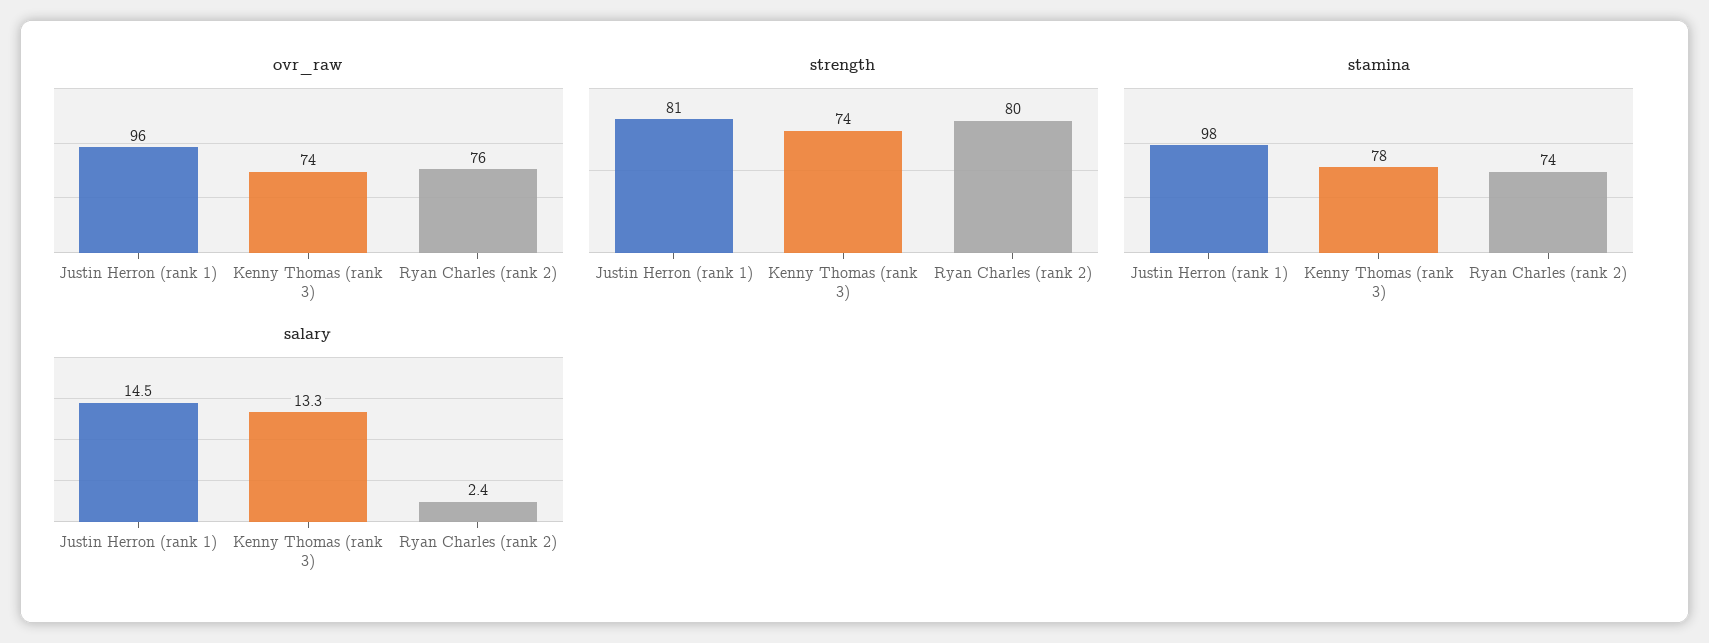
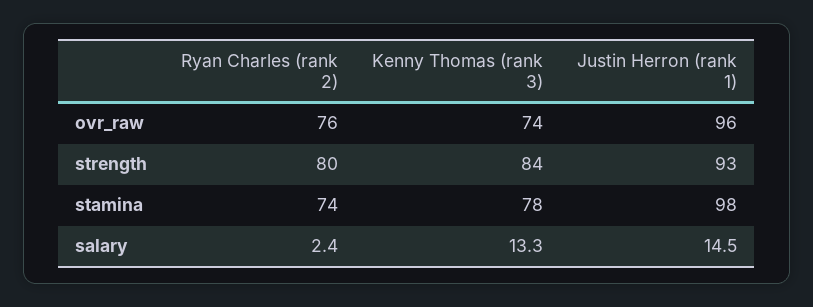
strength, Justin Herron (rank 1): 81 -> 93
strength, Kenny Thomas (rank 3): 74 -> 84

